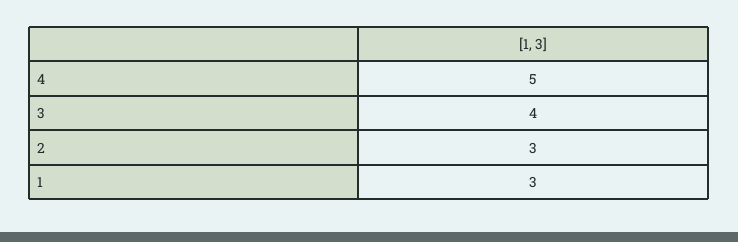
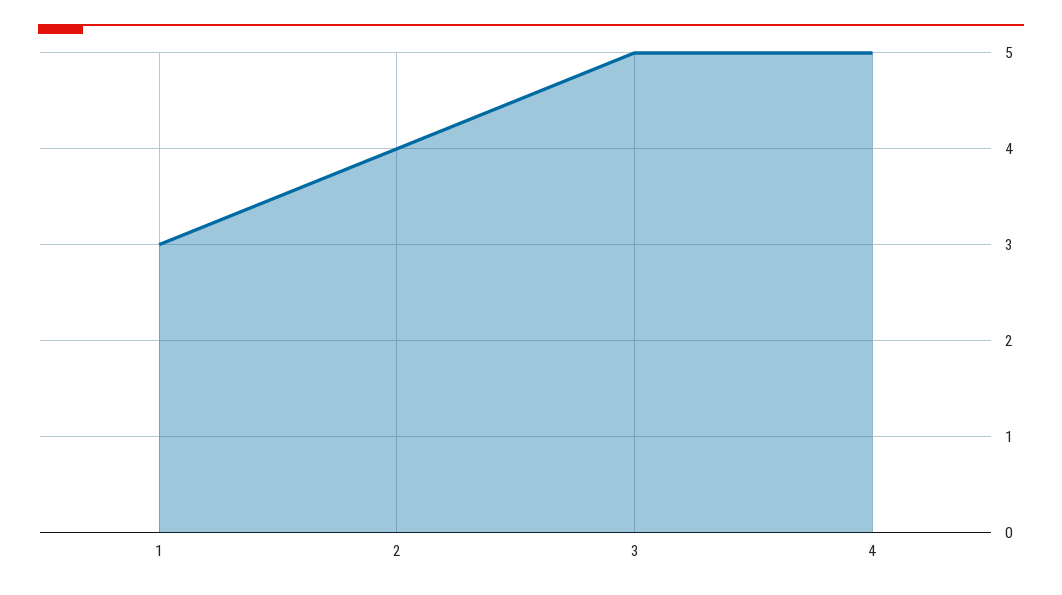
3: 4 -> 5
2: 3 -> 4

